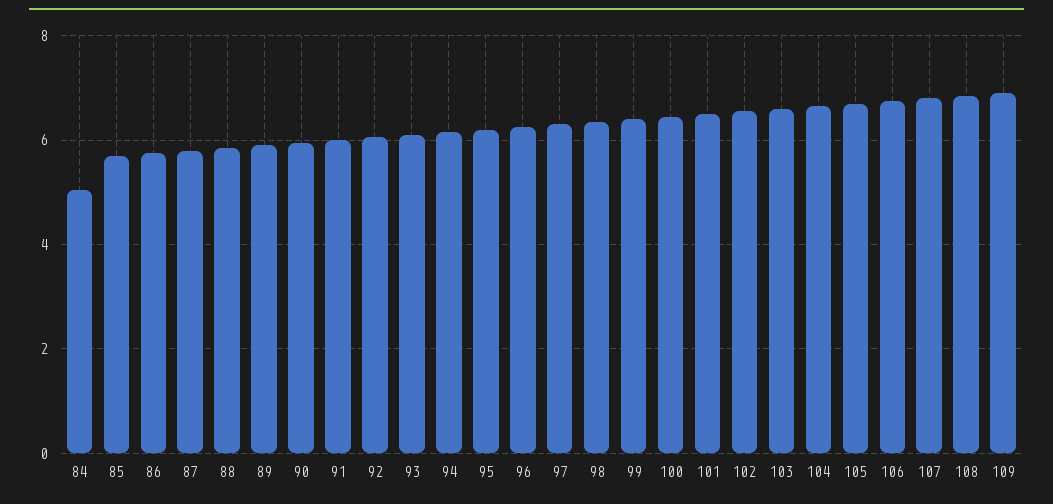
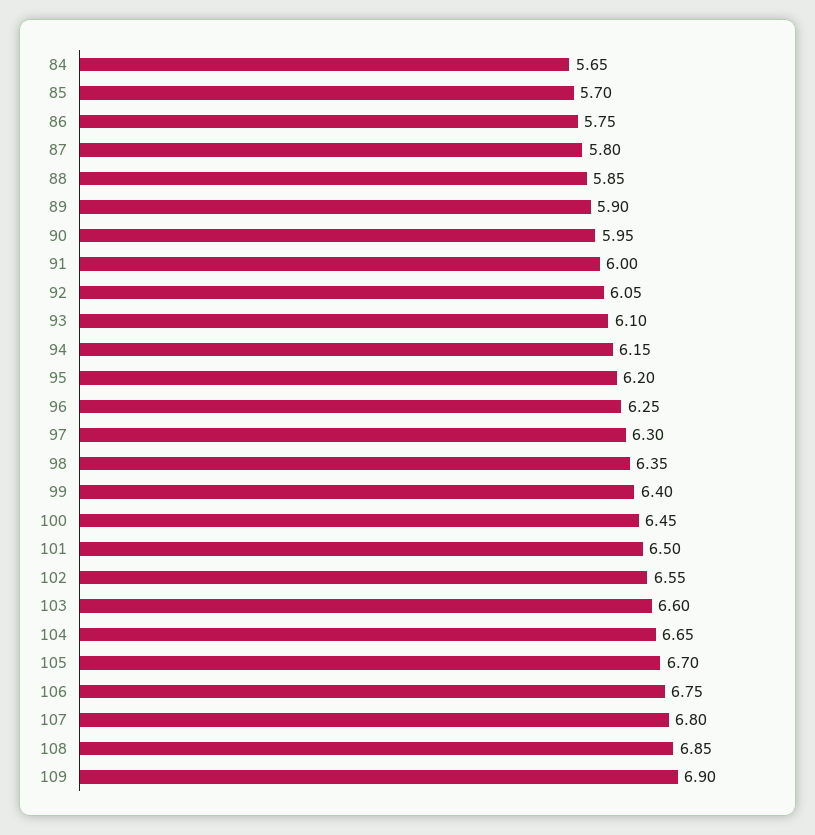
84: 5 -> 5.65

